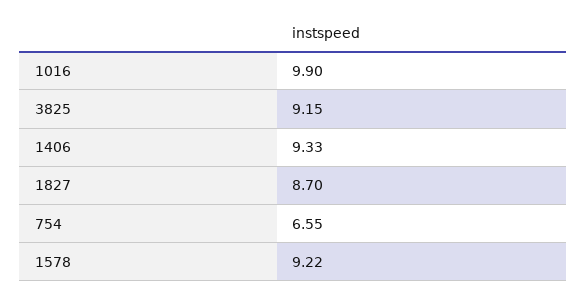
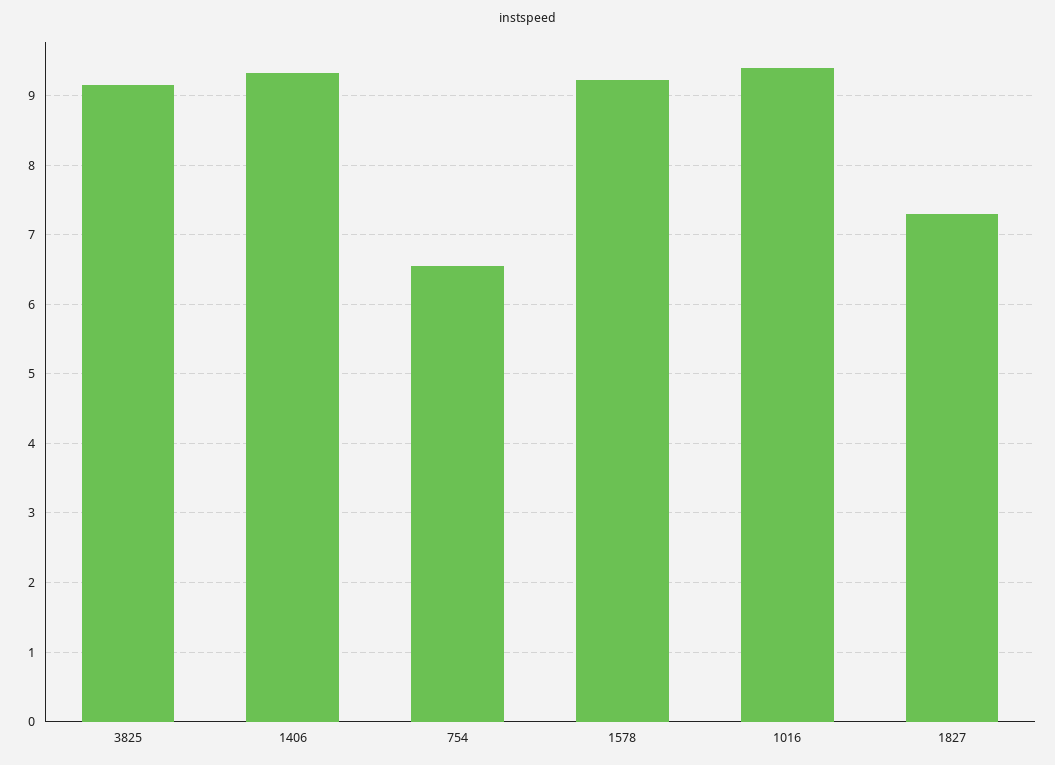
1016: 9.9 -> 9.4
1827: 8.7 -> 7.3

